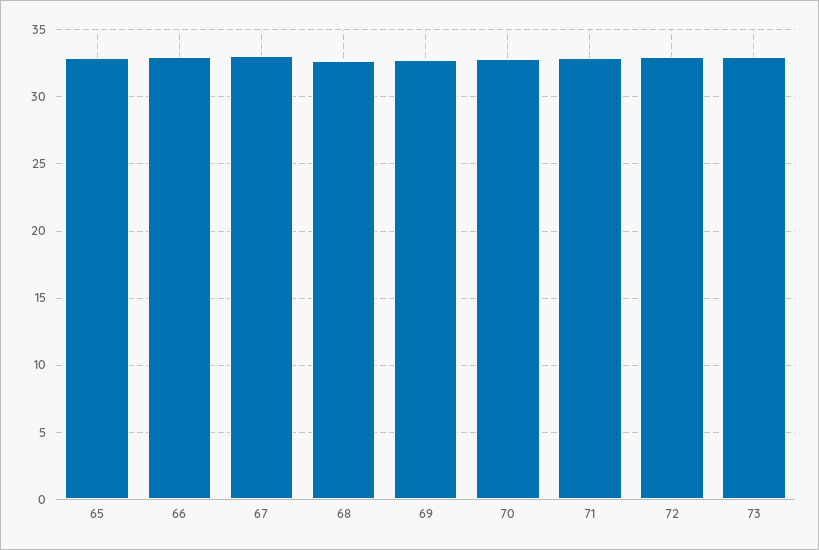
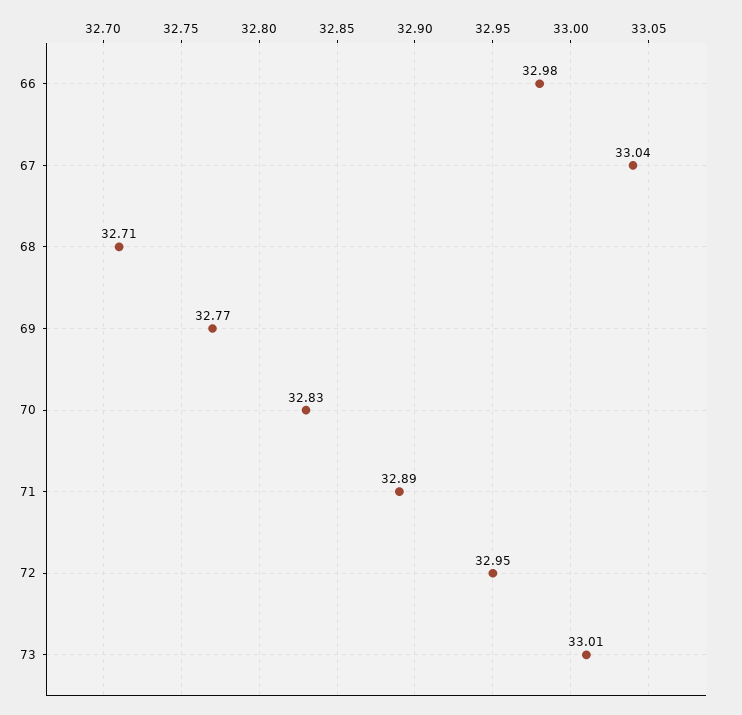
65: 33 -> none

